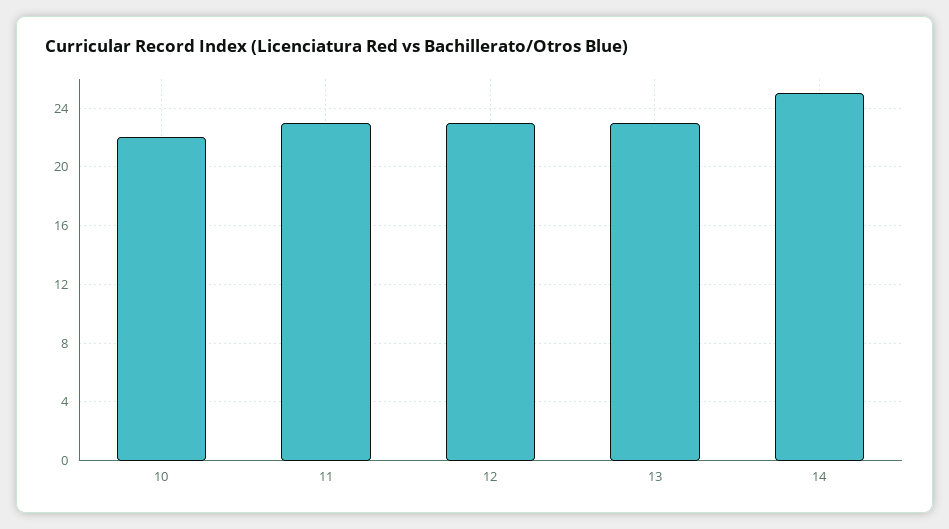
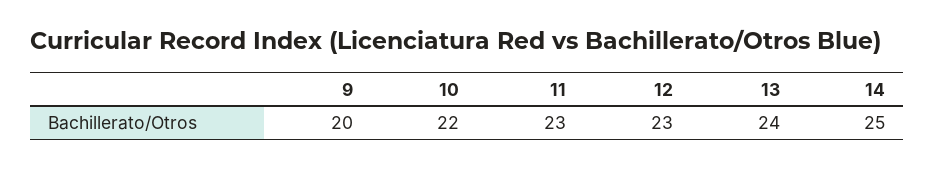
13: 23 -> 24
9: none -> 20

